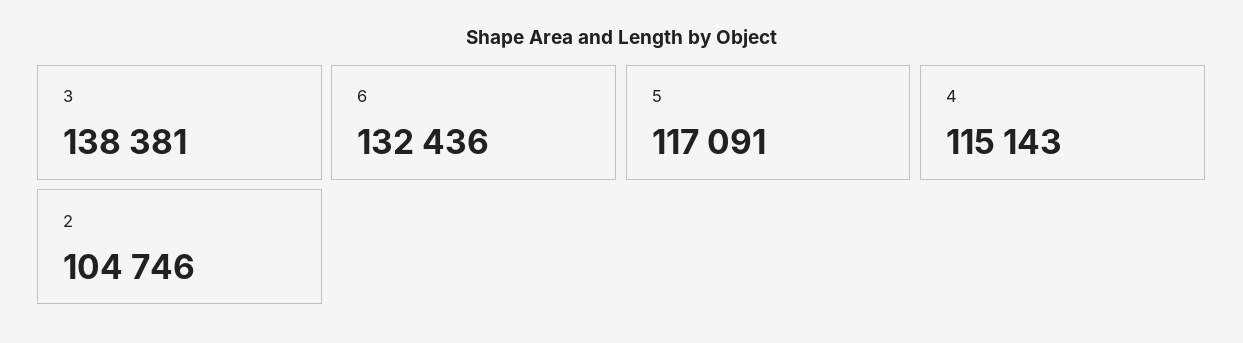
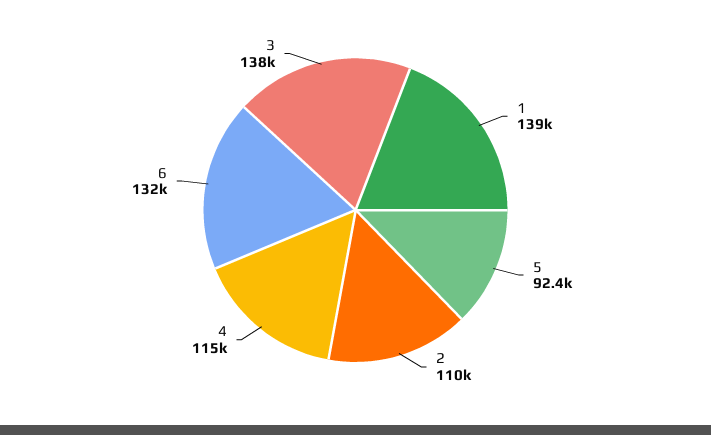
5: 117091 -> 92400
2: 104746 -> 110000
1: none -> 139000

